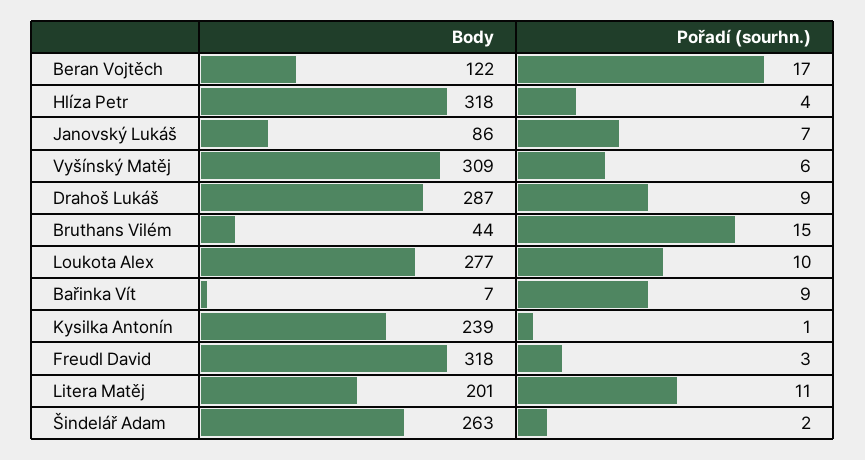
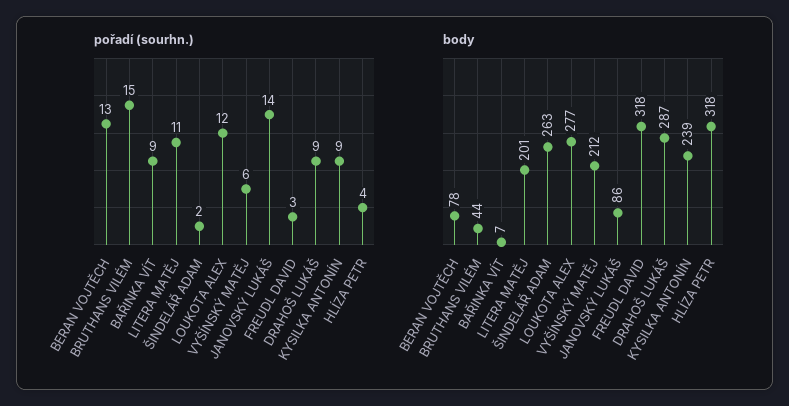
Body, Beran Vojtěch: 122 -> 78
Pořadí (sourhn.), Beran Vojtěch: 17 -> 13
Pořadí (sourhn.), Janovský Lukáš: 7 -> 14
Body, Vyšínský Matěj: 309 -> 212
Pořadí (sourhn.), Loukota Alex: 10 -> 12
Pořadí (sourhn.), Kysilka Antonín: 1 -> 9

